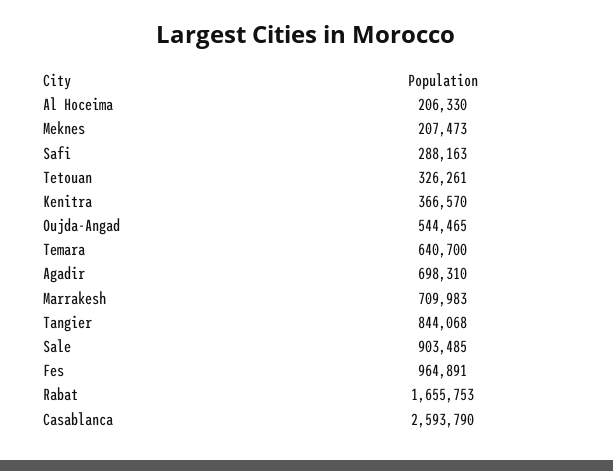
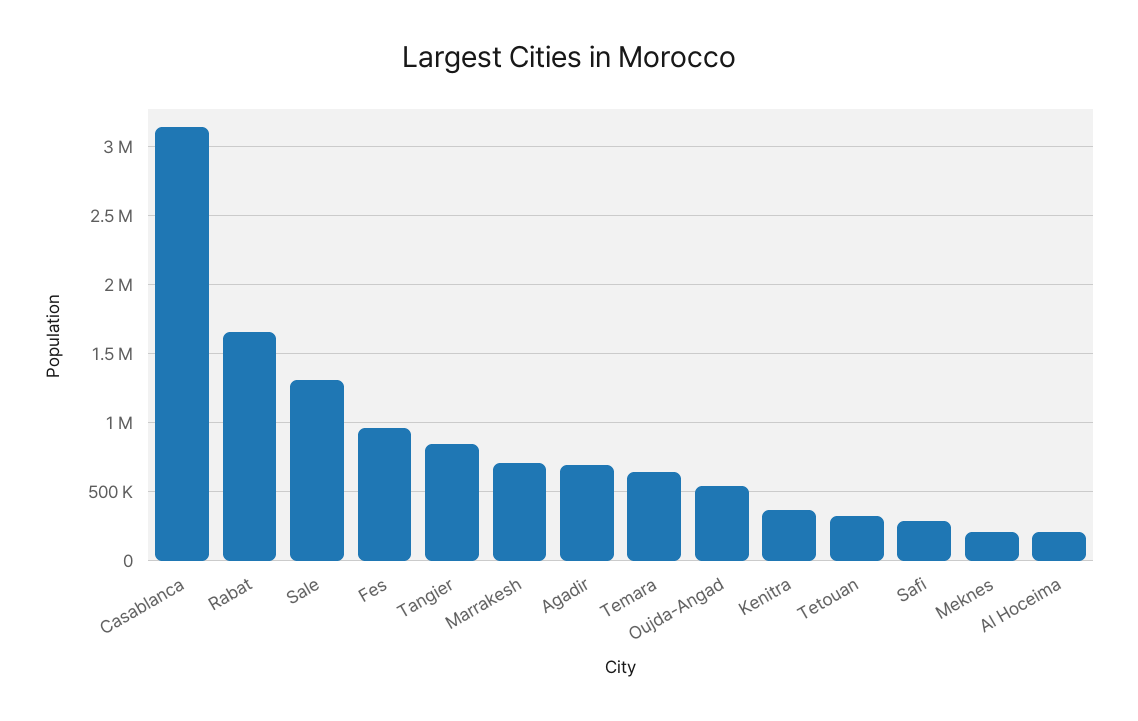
Sale: 903485 -> 1300000
Casablanca: 2593790 -> 3150000

